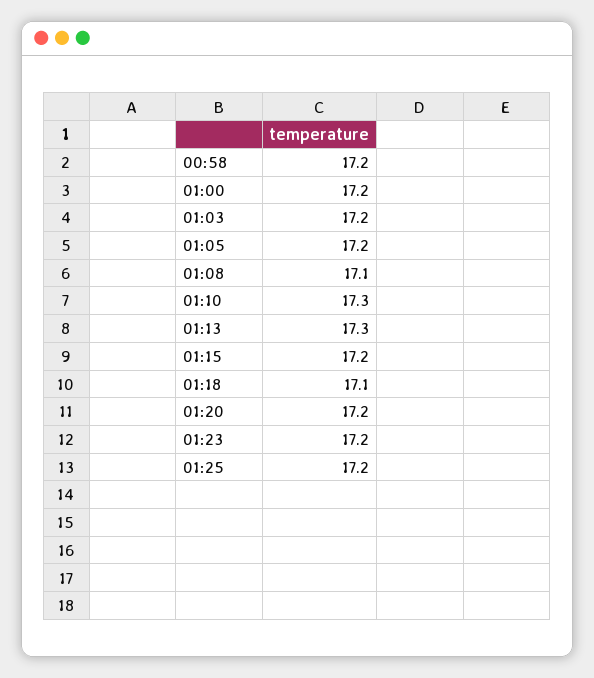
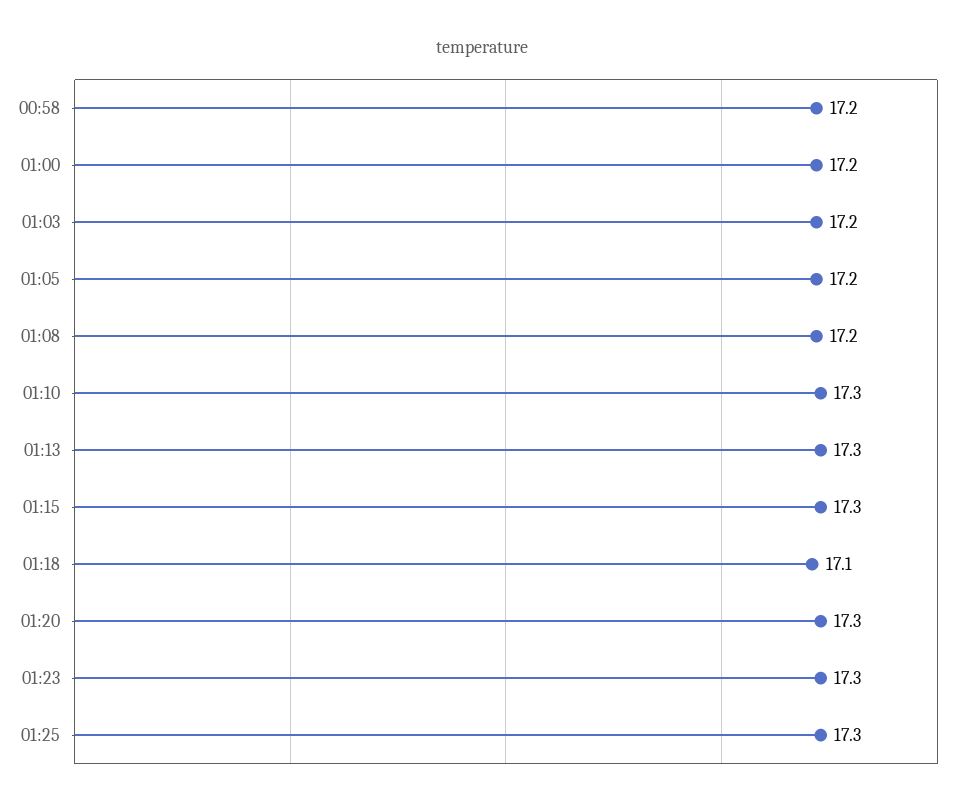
01:08: 17.1 -> 17.2
01:15: 17.2 -> 17.3
01:20: 17.2 -> 17.3
01:23: 17.2 -> 17.3
01:25: 17.2 -> 17.3

